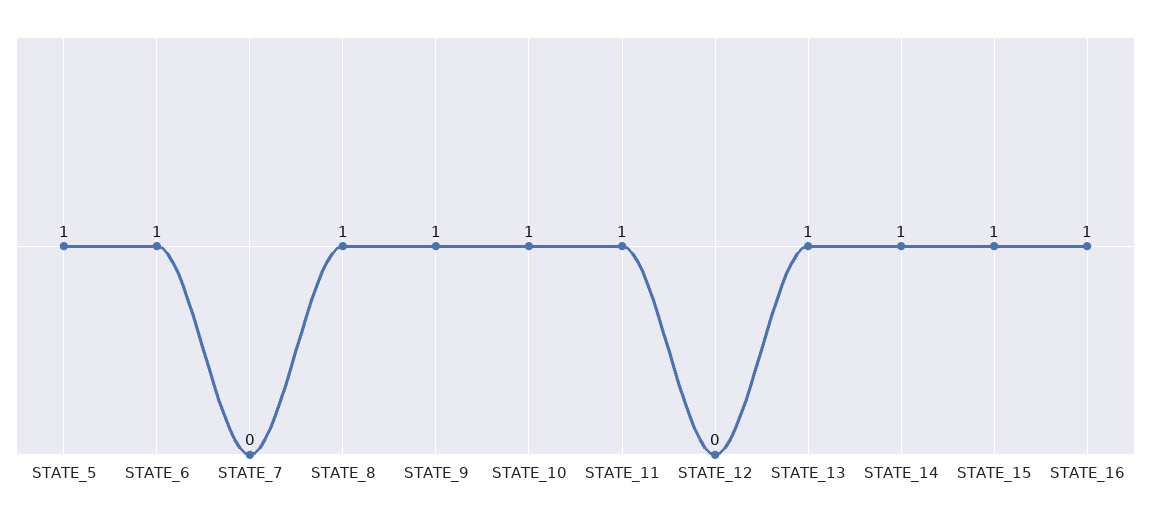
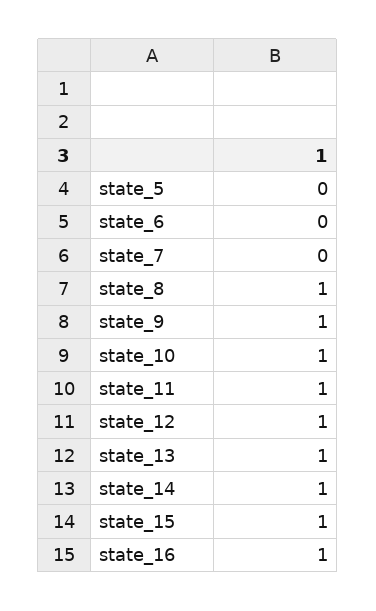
STATE_5: 1 -> 0
STATE_6: 1 -> 0
STATE_12: 0 -> 1

